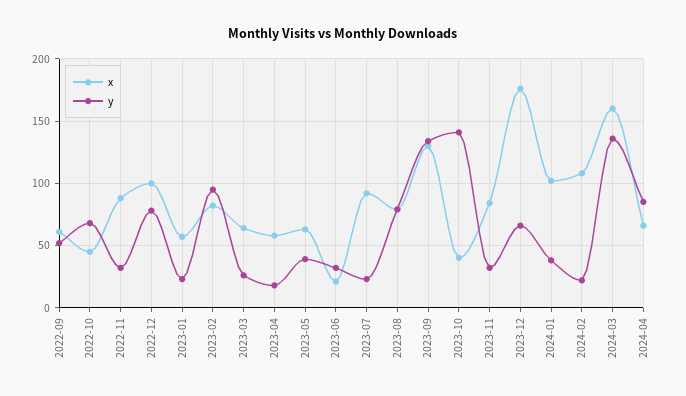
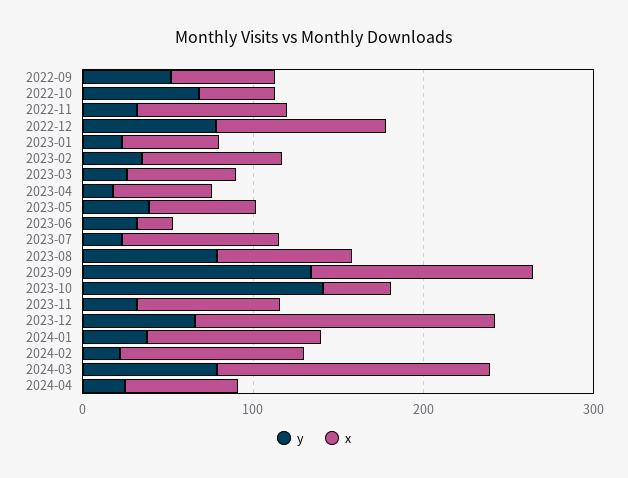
y, 2023-02: 95 -> 40
y, 2024-03: 135 -> 80
y, 2024-04: 85 -> 20

